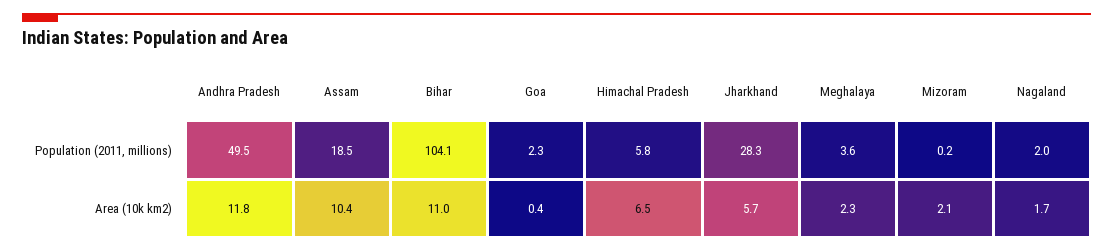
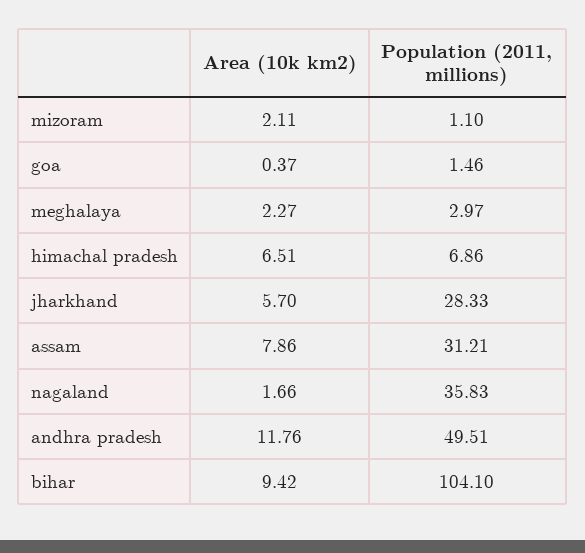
Assam, Population (2011, millions): 18.5 -> 31.21
Goa, Population (2011, millions): 2.3 -> 1.46
Himachal Pradesh, Population (2011, millions): 5.8 -> 6.86
Meghalaya, Population (2011, millions): 3.6 -> 2.97
Mizoram, Population (2011, millions): 0.2 -> 1.1
Nagaland, Population (2011, millions): 2 -> 35.83
Assam, Area (10k km2): 10.4 -> 7.86
Bihar, Area (10k km2): 11 -> 9.42

